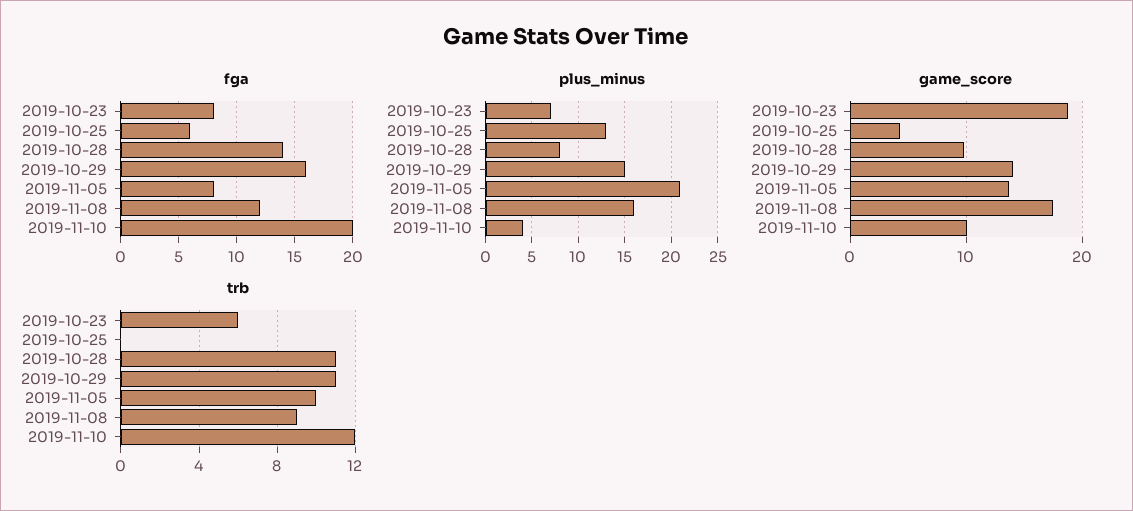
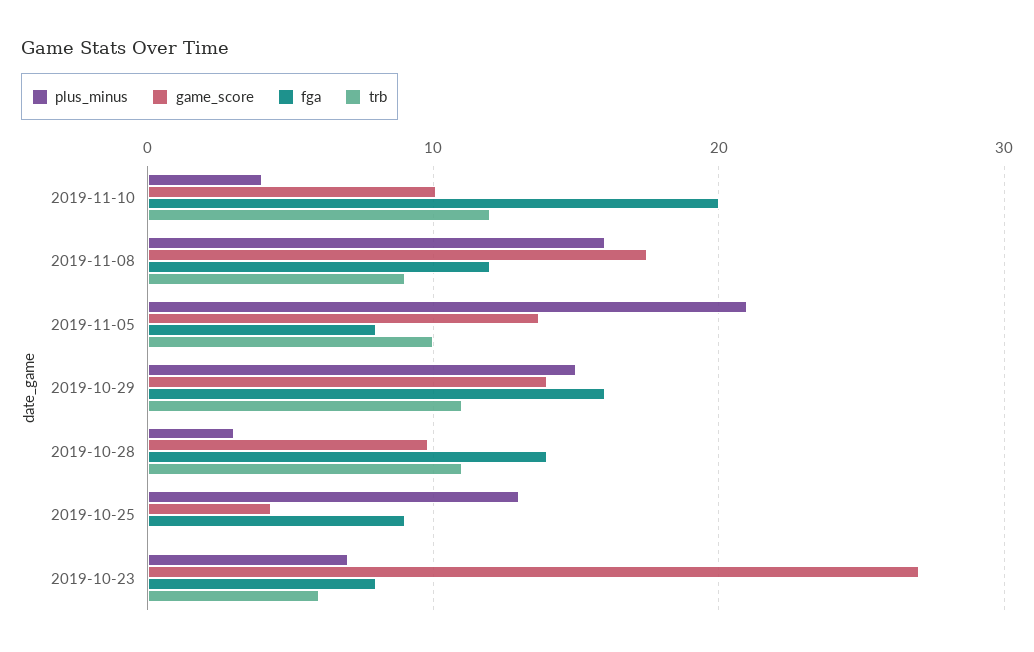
fga, 2019-10-25: 6 -> 9
plus_minus, 2019-10-28: 8 -> 3
game_score, 2019-10-23: 19 -> 27

